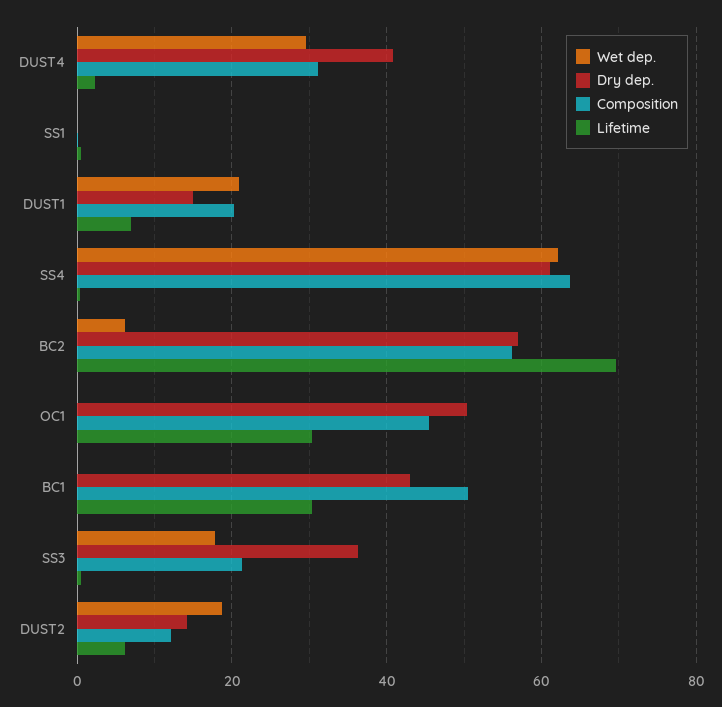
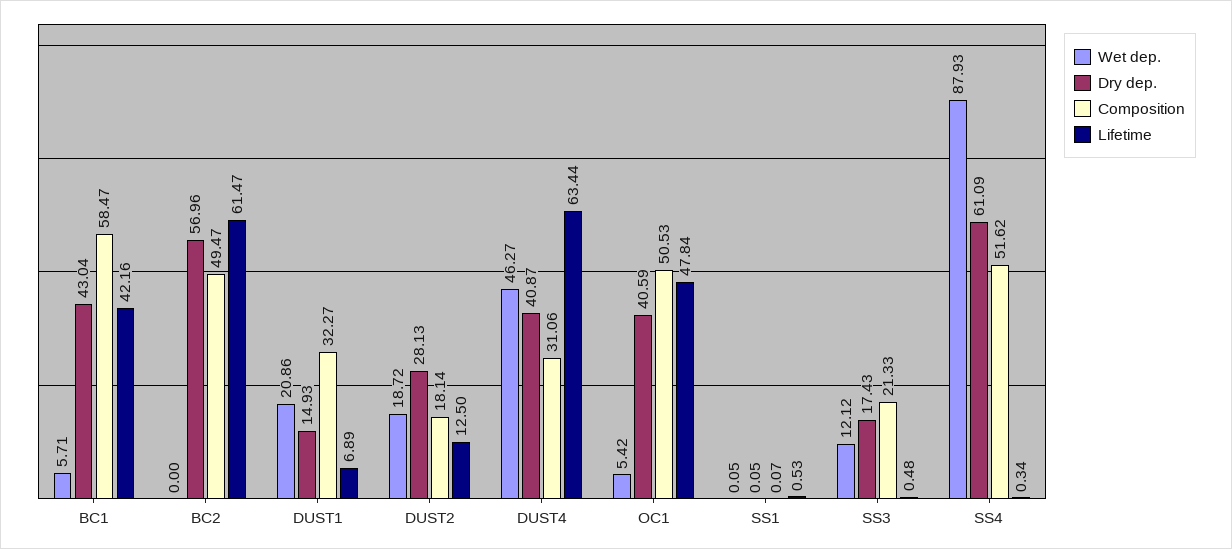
Wet dep., DUST4: 30 -> 46.27
Lifetime, DUST4: 2 -> 63.44
Composition, DUST1: 20 -> 32.27
Wet dep., SS4: 62 -> 87.93
Composition, SS4: 64 -> 51.62
Wet dep., BC2: 6 -> 0
Composition, BC2: 56 -> 49.47
Lifetime, BC2: 70 -> 61.47
Wet dep., OC1: 0 -> 5.42
Dry dep., OC1: 50 -> 40.59
Composition, OC1: 46 -> 50.53
Lifetime, OC1: 30 -> 47.84
Wet dep., BC1: 0 -> 5.71
Composition, BC1: 50 -> 58.47
Lifetime, BC1: 30 -> 42.16
Wet dep., SS3: 18 -> 12.12
Dry dep., SS3: 36 -> 17.43
Dry dep., DUST2: 14 -> 28.13
Composition, DUST2: 12 -> 18.14
Lifetime, DUST2: 6 -> 12.5

